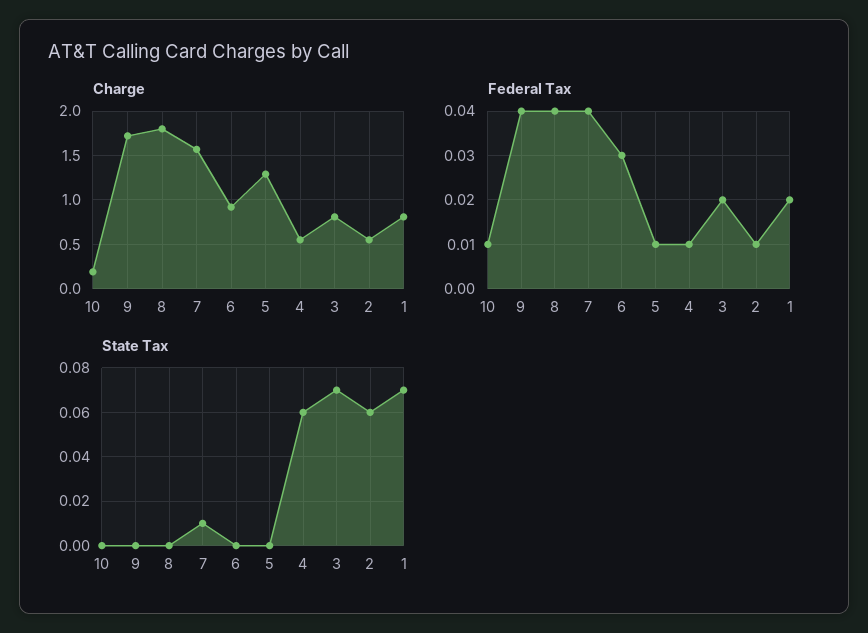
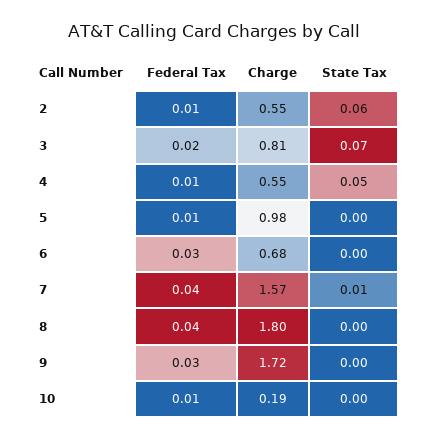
Charge, 6: 0.9 -> 0.68
Charge, 5: 1.3 -> 0.98
Charge, 1: 0.8 -> none
Federal Tax, 9: 0.04 -> 0.03
Federal Tax, 1: 0.02 -> none
State Tax, 4: 0.06 -> 0.05
State Tax, 1: 0.07 -> none

